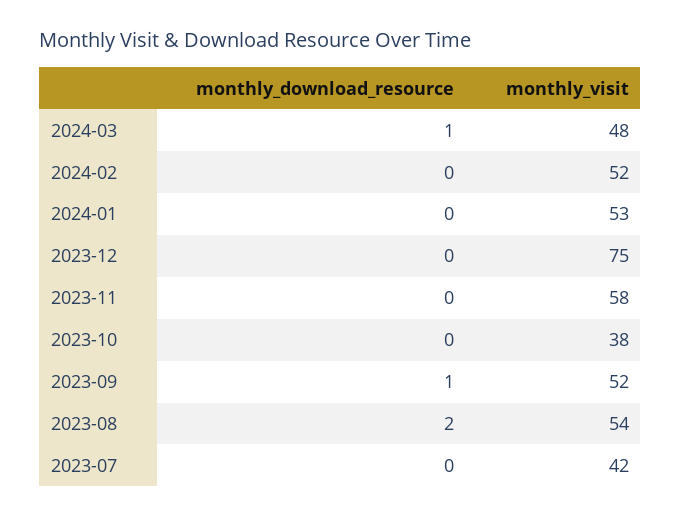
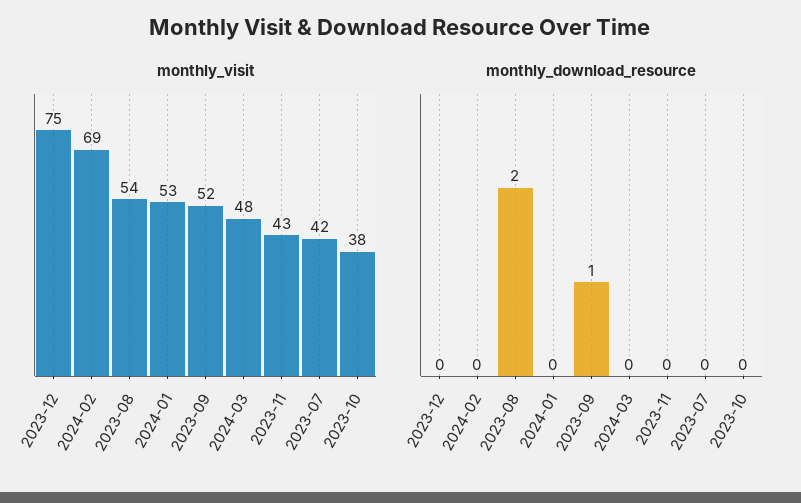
monthly_download_resource, 2024-03: 1 -> 0
monthly_visit, 2024-02: 52 -> 69
monthly_visit, 2023-11: 58 -> 43

